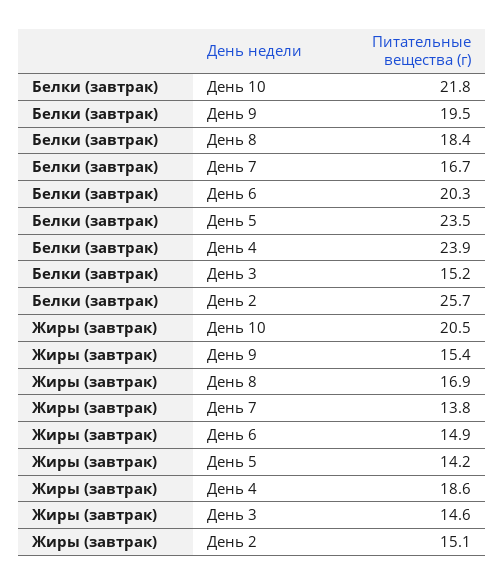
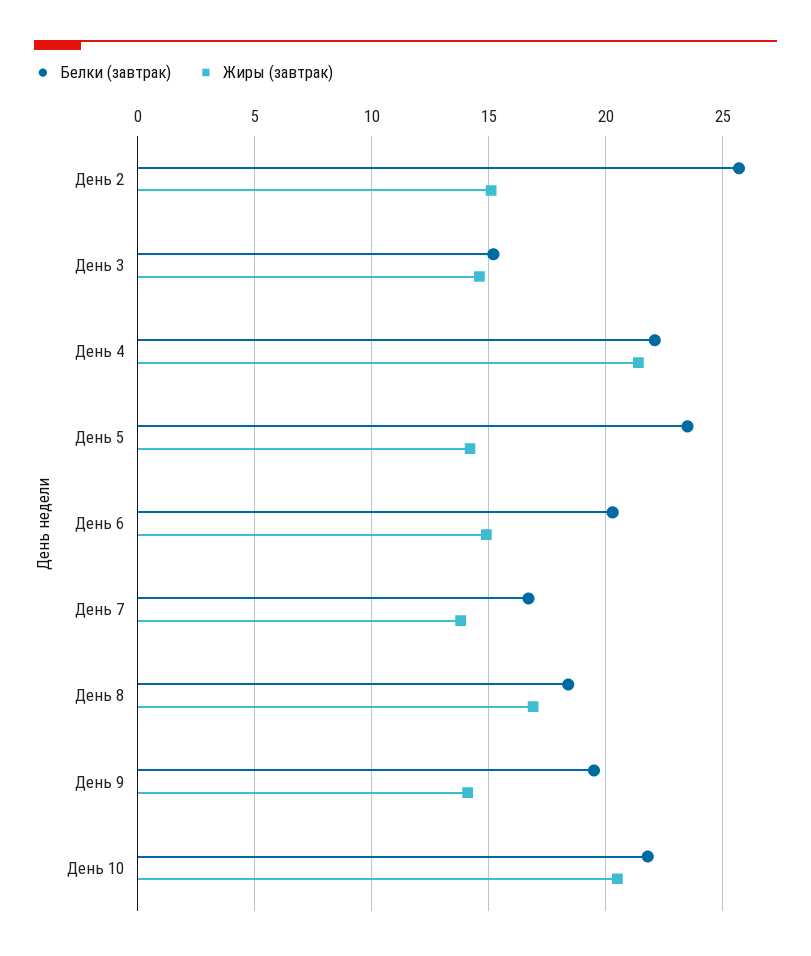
Белки (завтрак), День 4: 23.9 -> 22
Жиры (завтрак), День 9: 15.4 -> 14
Жиры (завтрак), День 4: 18.6 -> 21.5

